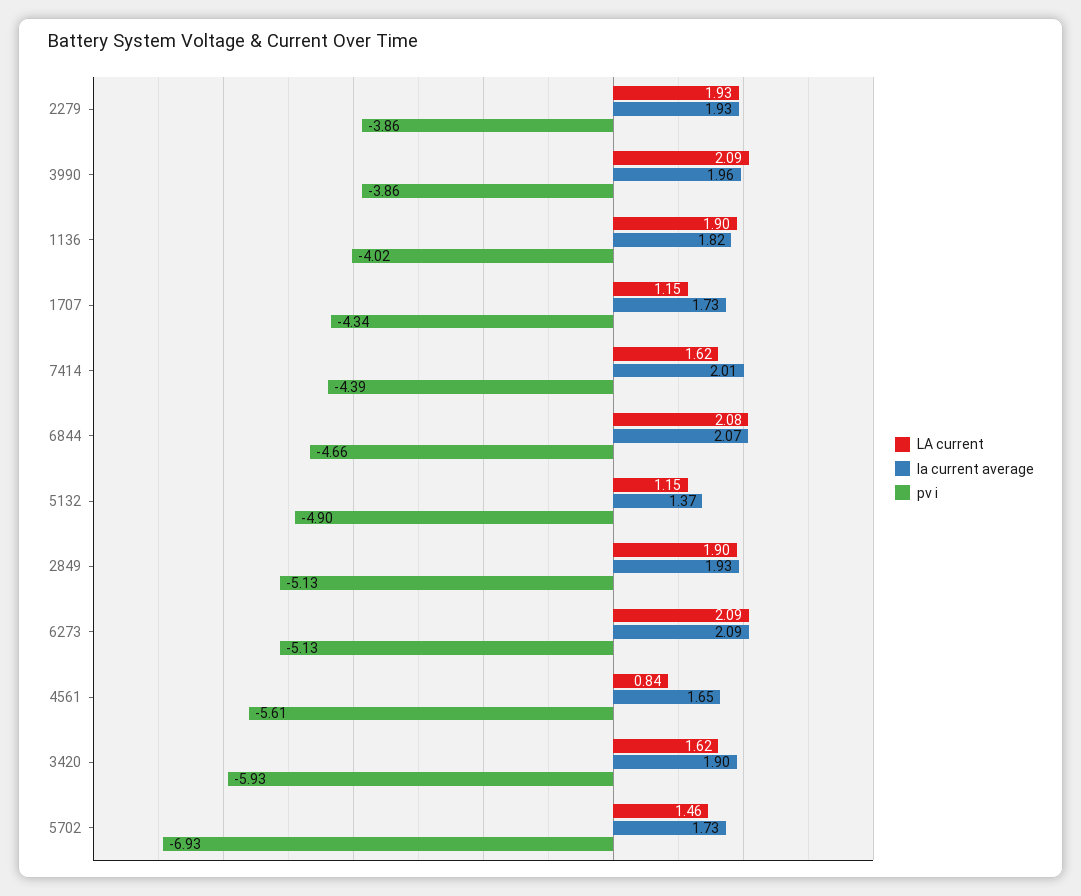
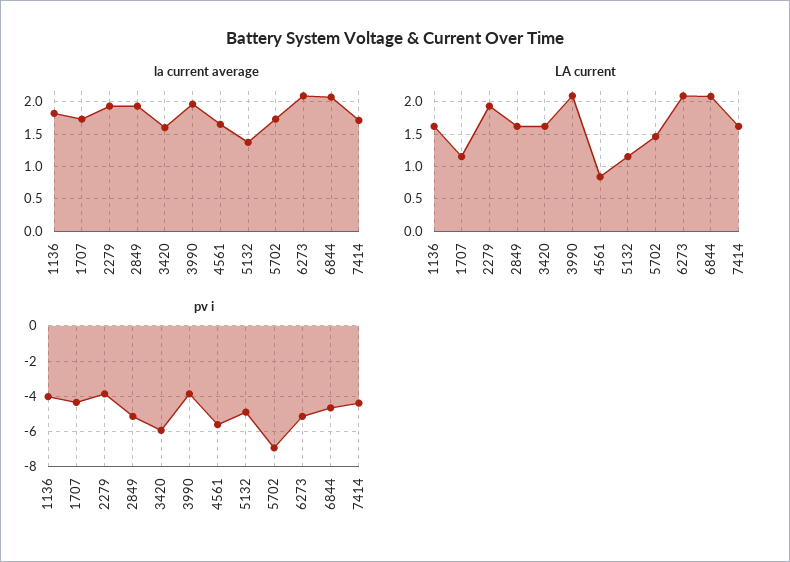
LA current, 1136: 1.9 -> 1.6
la current average, 7414: 2.01 -> 1.7
LA current, 2849: 1.9 -> 1.6
la current average, 3420: 1.9 -> 1.6

